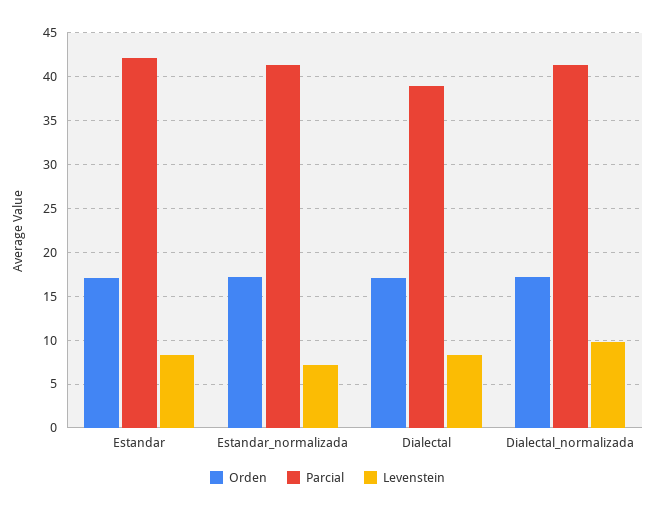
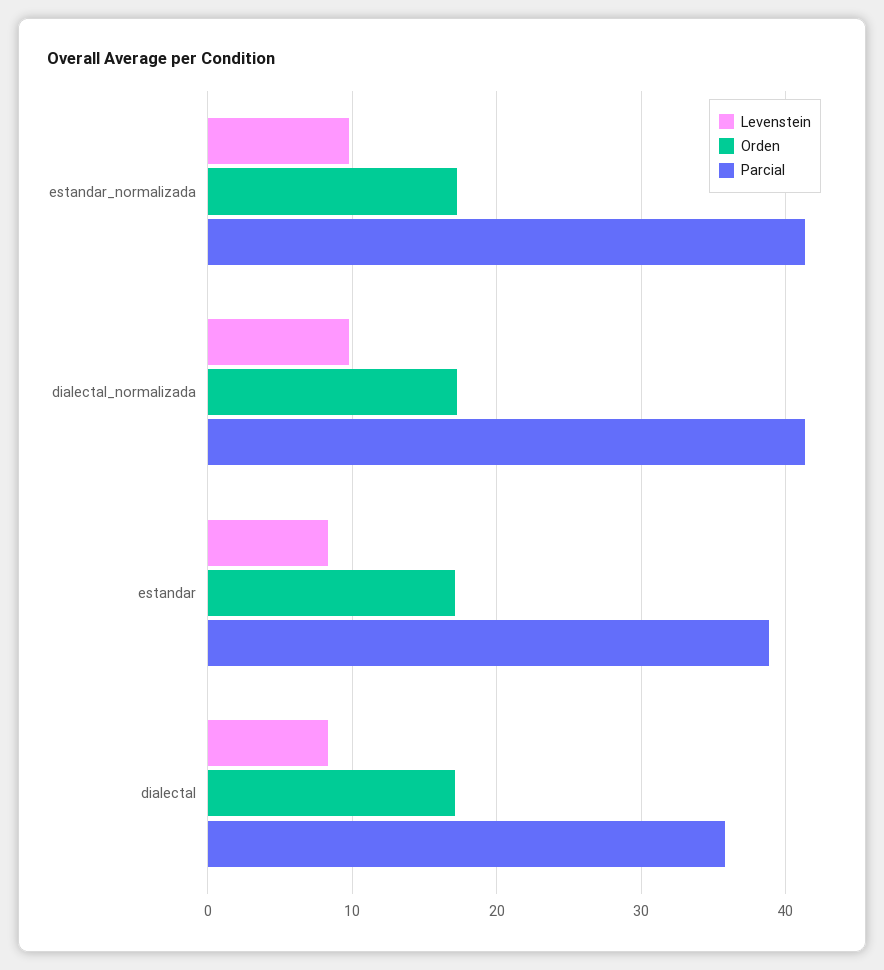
Parcial, Estandar: 42 -> 39
Levenstein, Estandar_normalizada: 7 -> 10
Parcial, Dialectal: 39 -> 36

